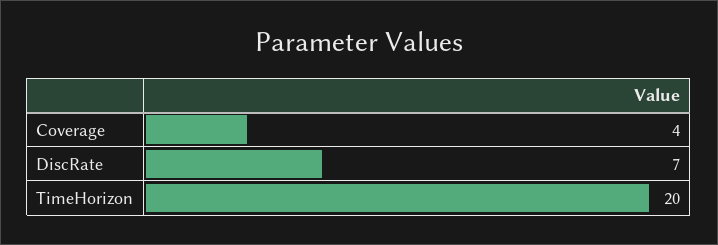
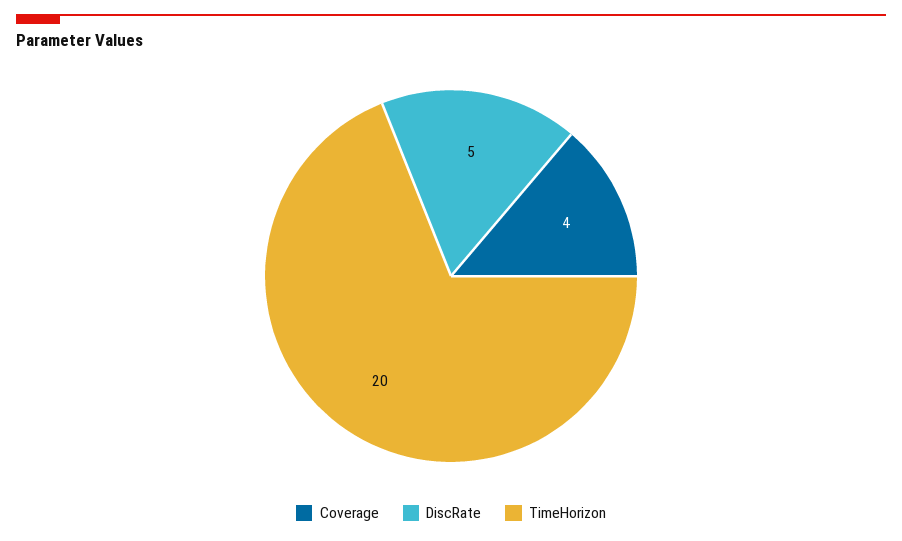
DiscRate: 7 -> 5

